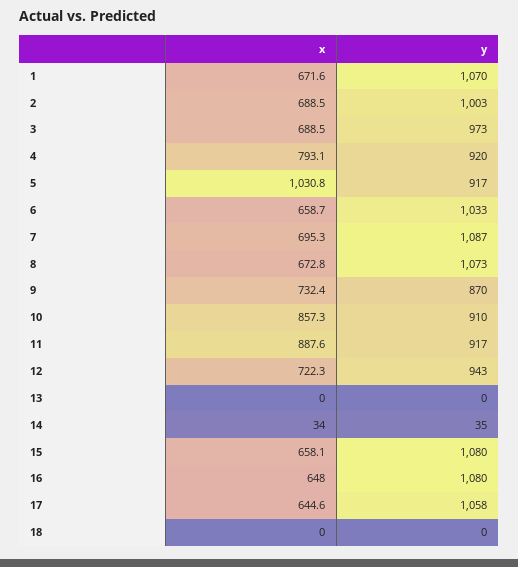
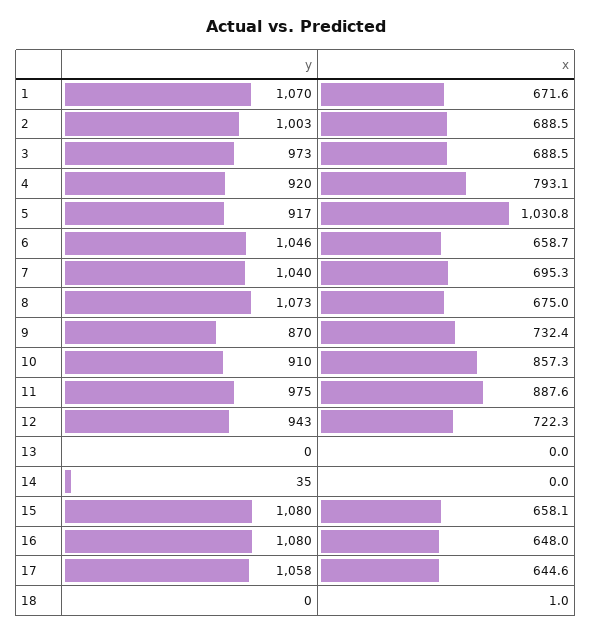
y, 6: 1033 -> 1046
y, 7: 1087 -> 1040
x, 8: 672.8 -> 675
y, 11: 917 -> 975
x, 14: 34 -> 0
x, 18: 0 -> 1

